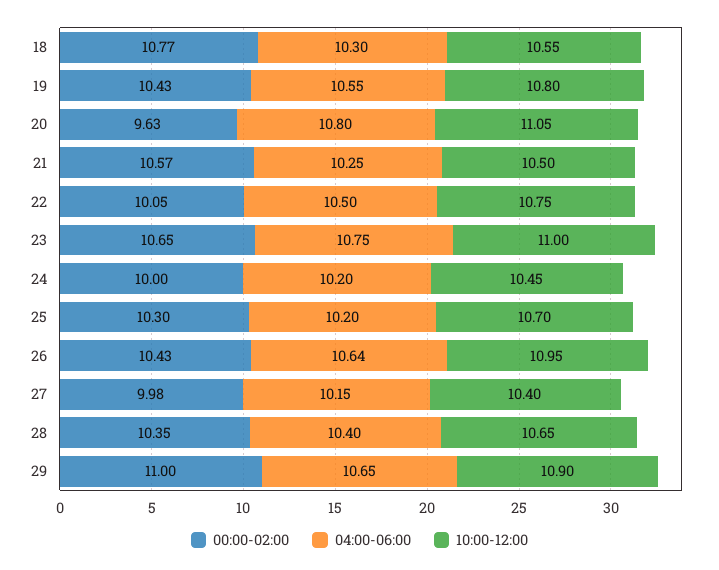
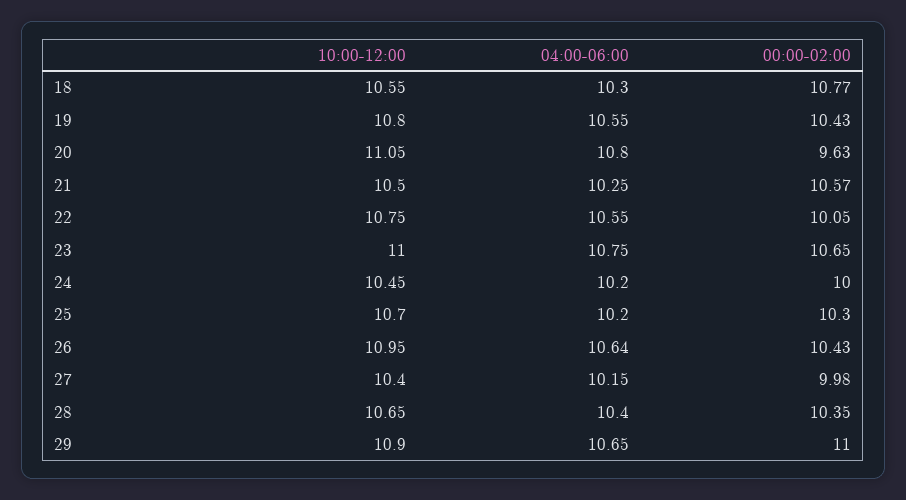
04:00-06:00, 22: 10.5 -> 10.55

